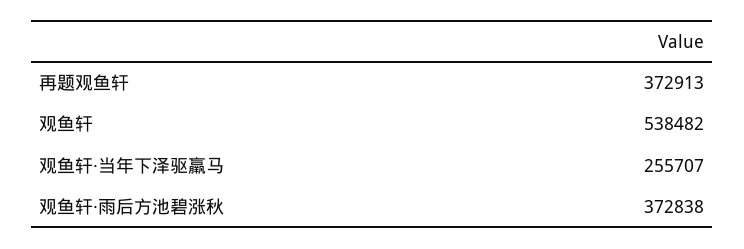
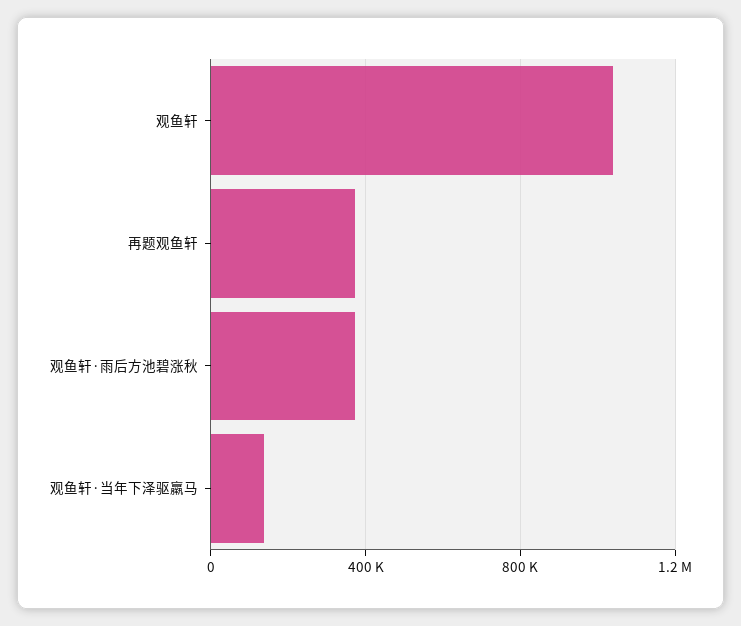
观鱼轩: 538482 -> 1050000
观鱼轩·当年下泽驱羸马: 255707 -> 150000

